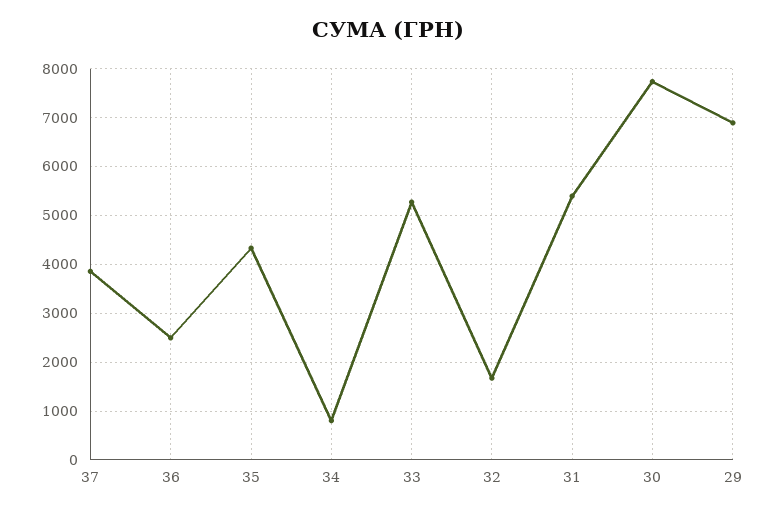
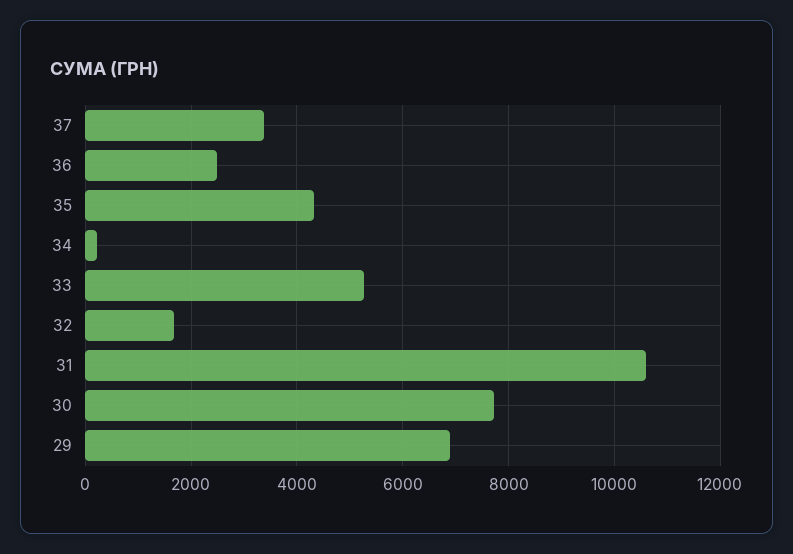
37: 3800 -> 3400
34: 800 -> 200
31: 5400 -> 10600

